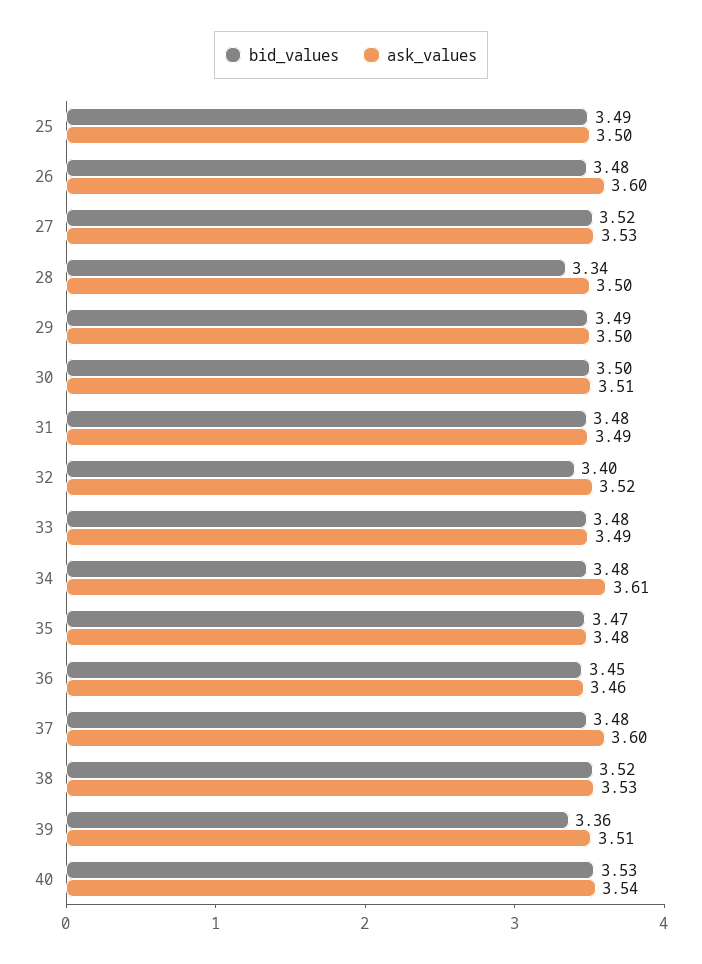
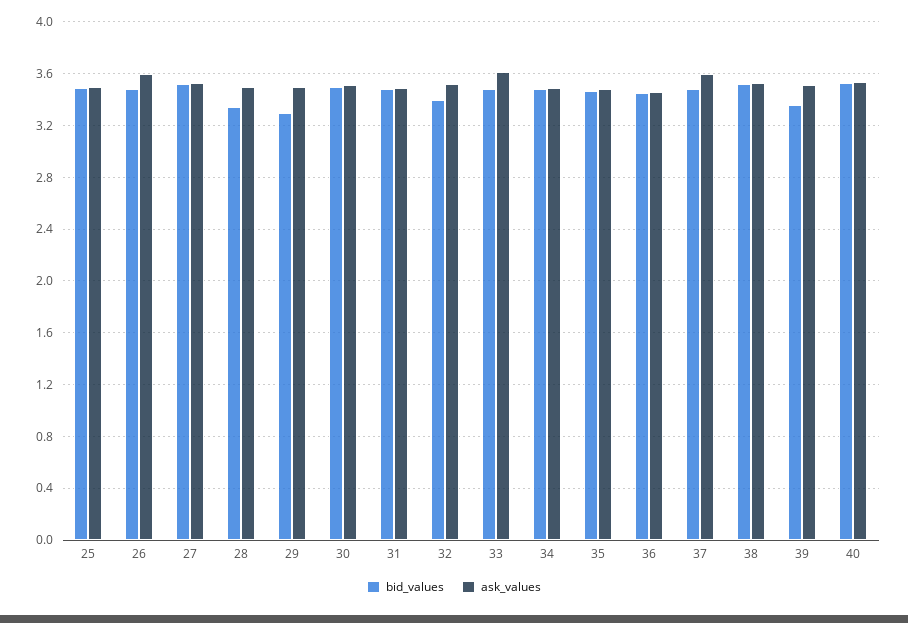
bid_values, 29: 3.49 -> 3.3
ask_values, 33: 3.49 -> 3.6
ask_values, 34: 3.61 -> 3.5

